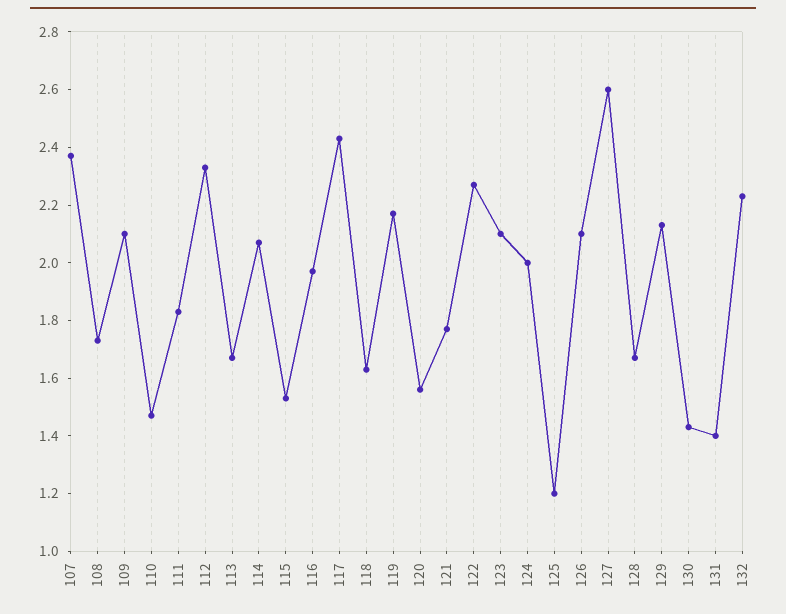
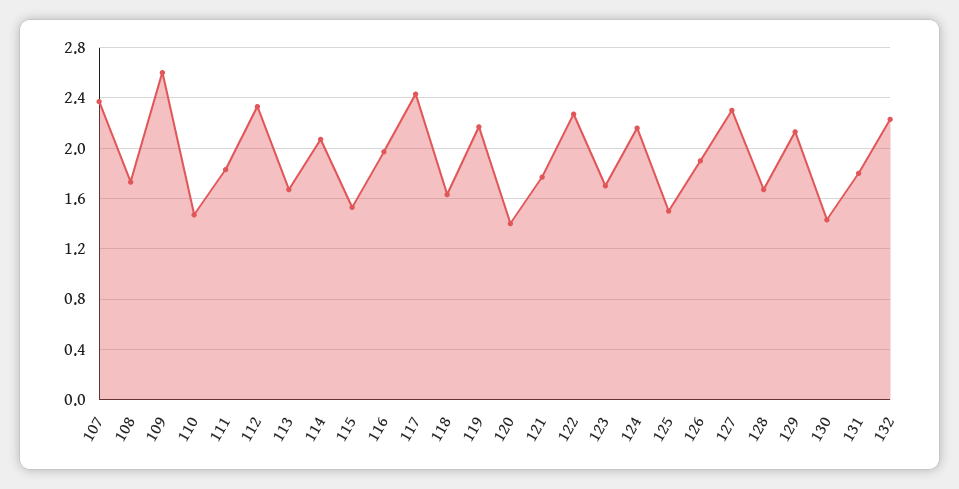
109: 2.1 -> 2.6
120: 1.55 -> 1.4
123: 2.1 -> 1.7
124: 2 -> 2.15
125: 1.2 -> 1.5
126: 2.1 -> 1.9
127: 2.6 -> 2.3
131: 1.4 -> 1.8

